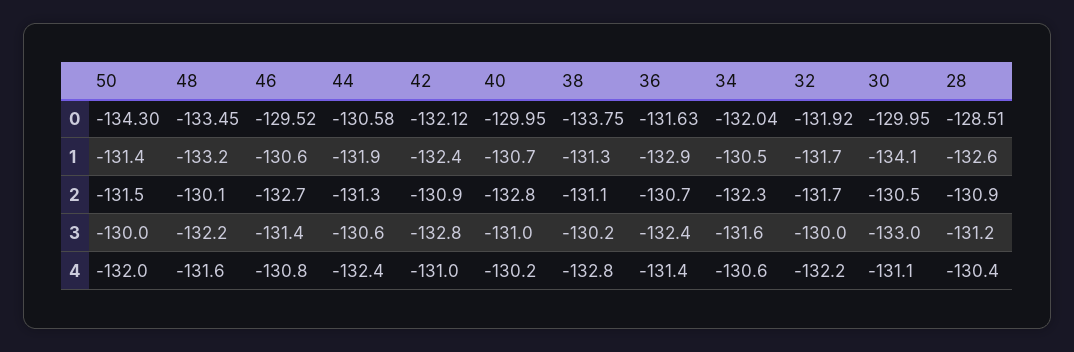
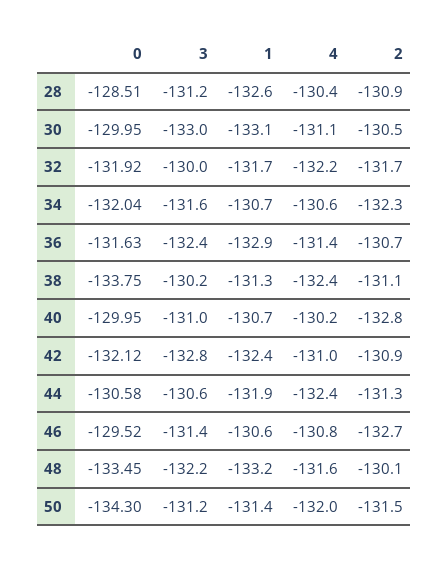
34, 1: -130.5 -> -130.7
30, 1: -134.1 -> -133.1
50, 3: -130 -> -131.2
38, 4: -132.8 -> -132.4

